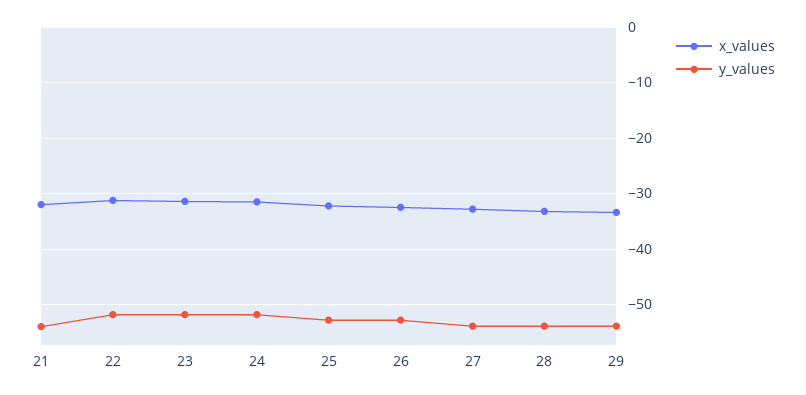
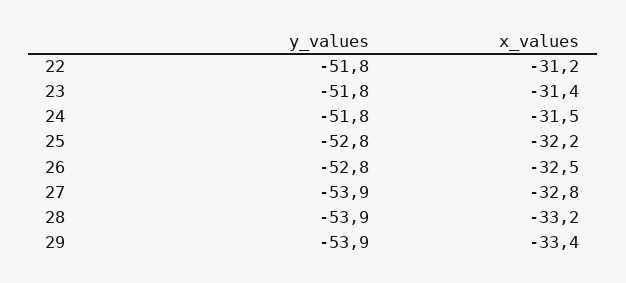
x_values, 21: -32 -> none
y_values, 21: -54 -> none

